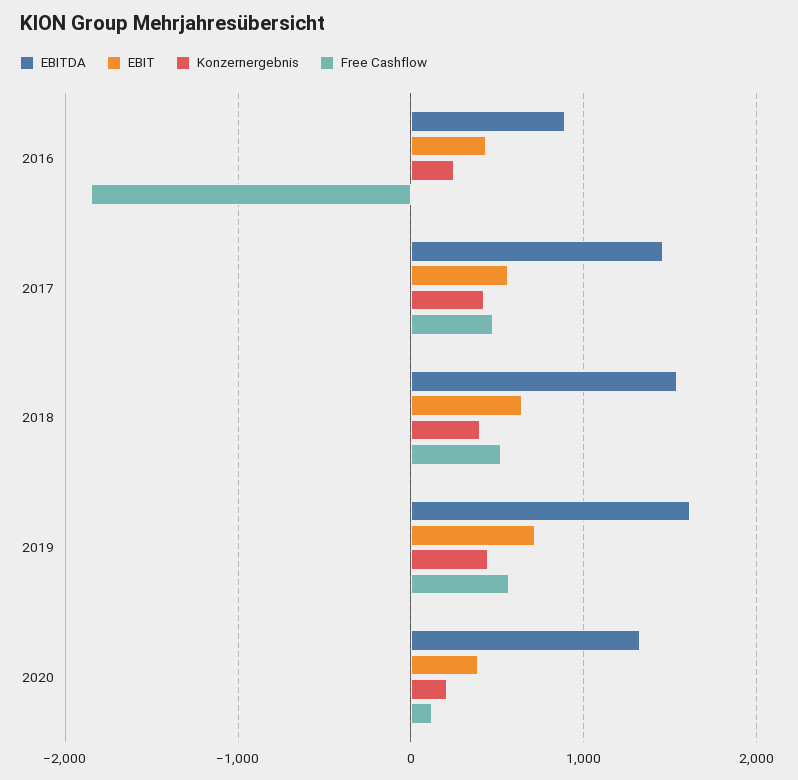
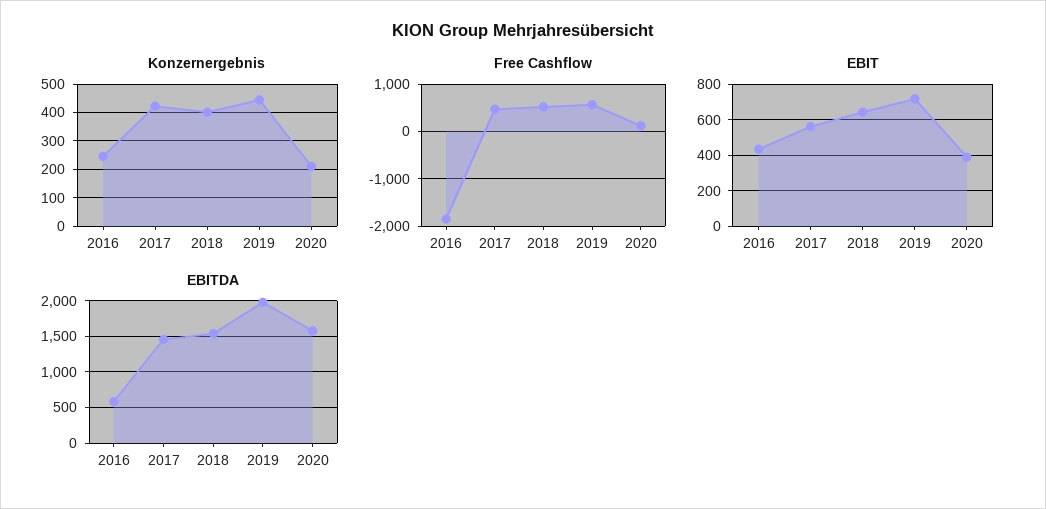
EBITDA, 2016: 900 -> 600
EBITDA, 2019: 1600 -> 2000
EBITDA, 2020: 1300 -> 1600

